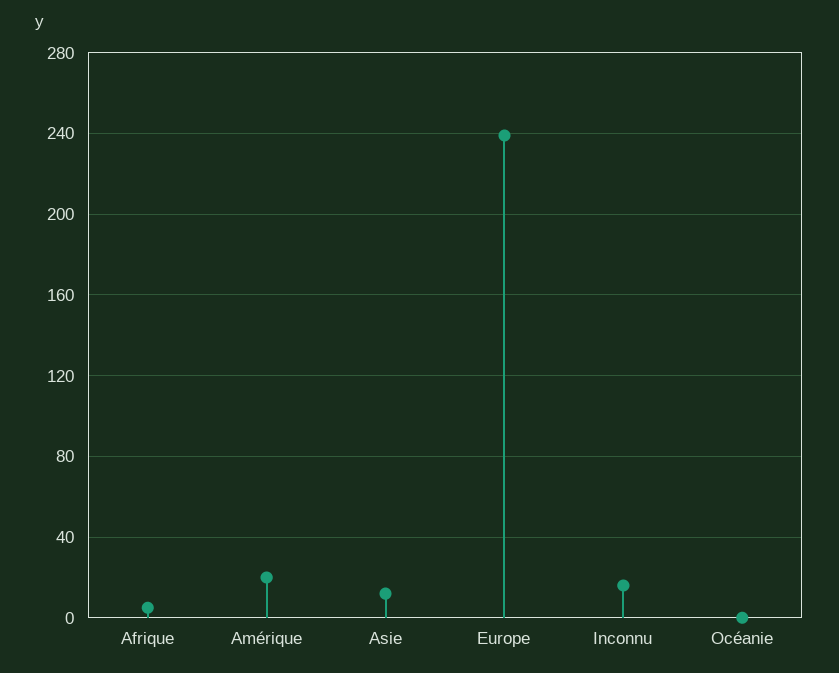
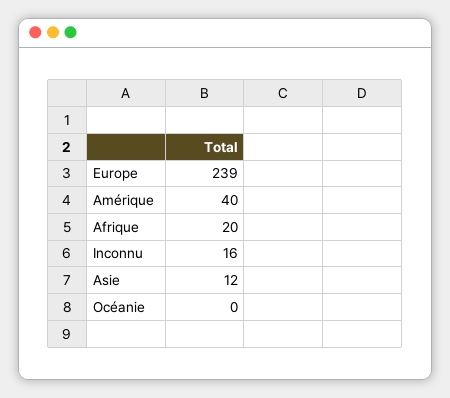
Afrique: 5 -> 20
Amérique: 20 -> 40

